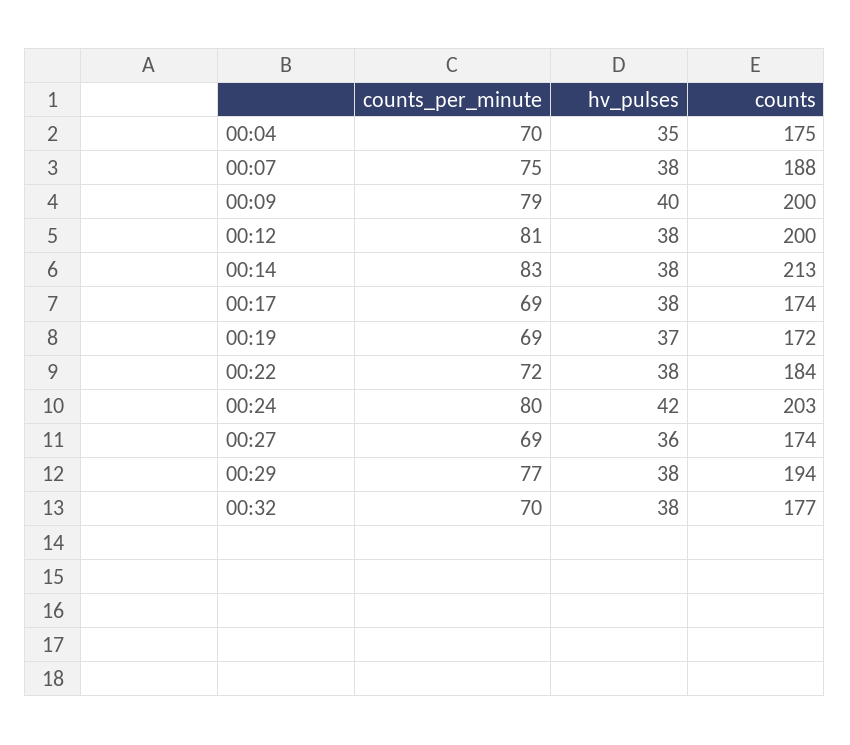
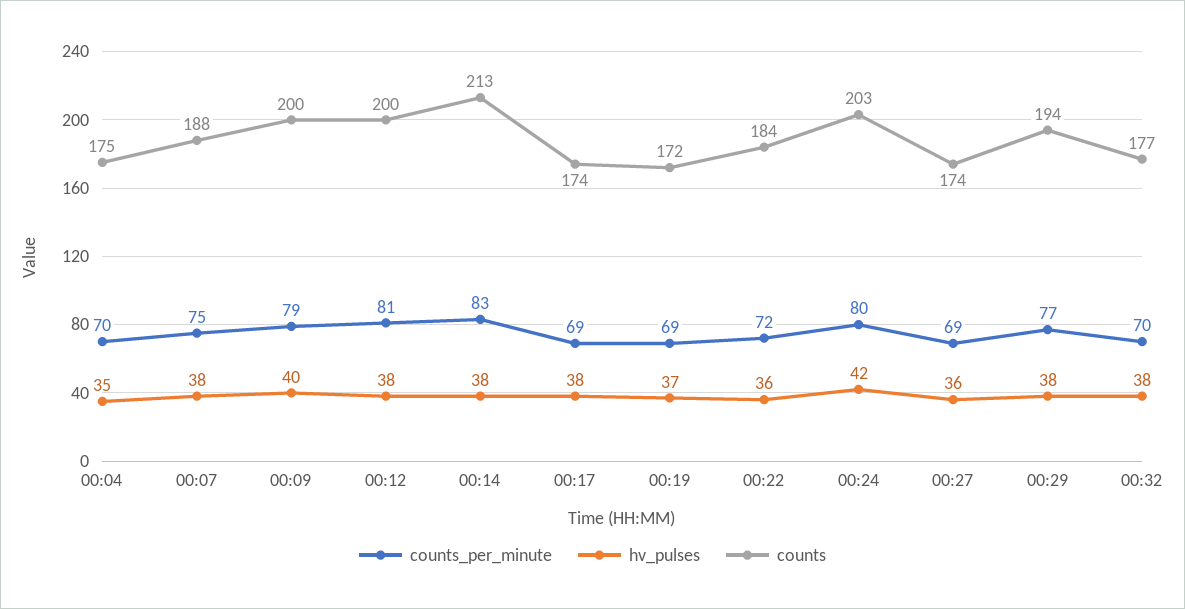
hv_pulses, 00:22: 38 -> 36

